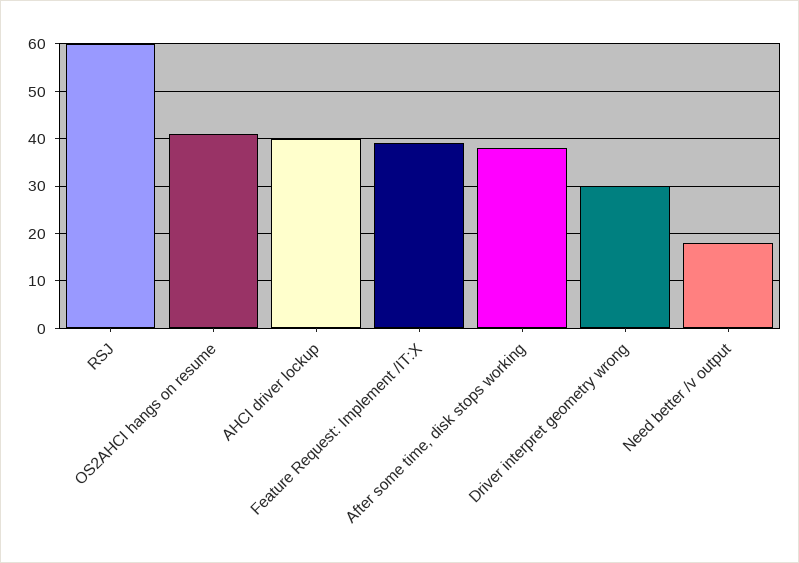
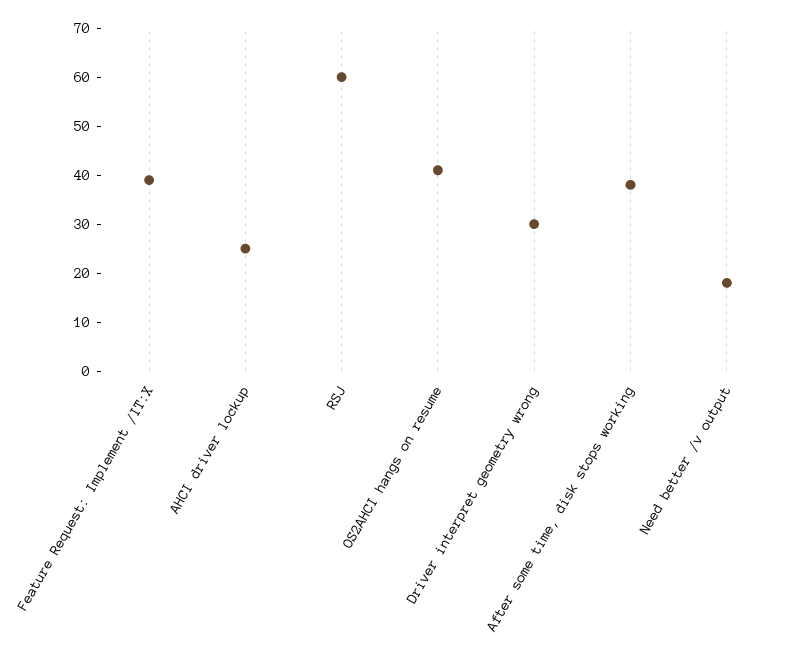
AHCI driver lockup: 40 -> 25

